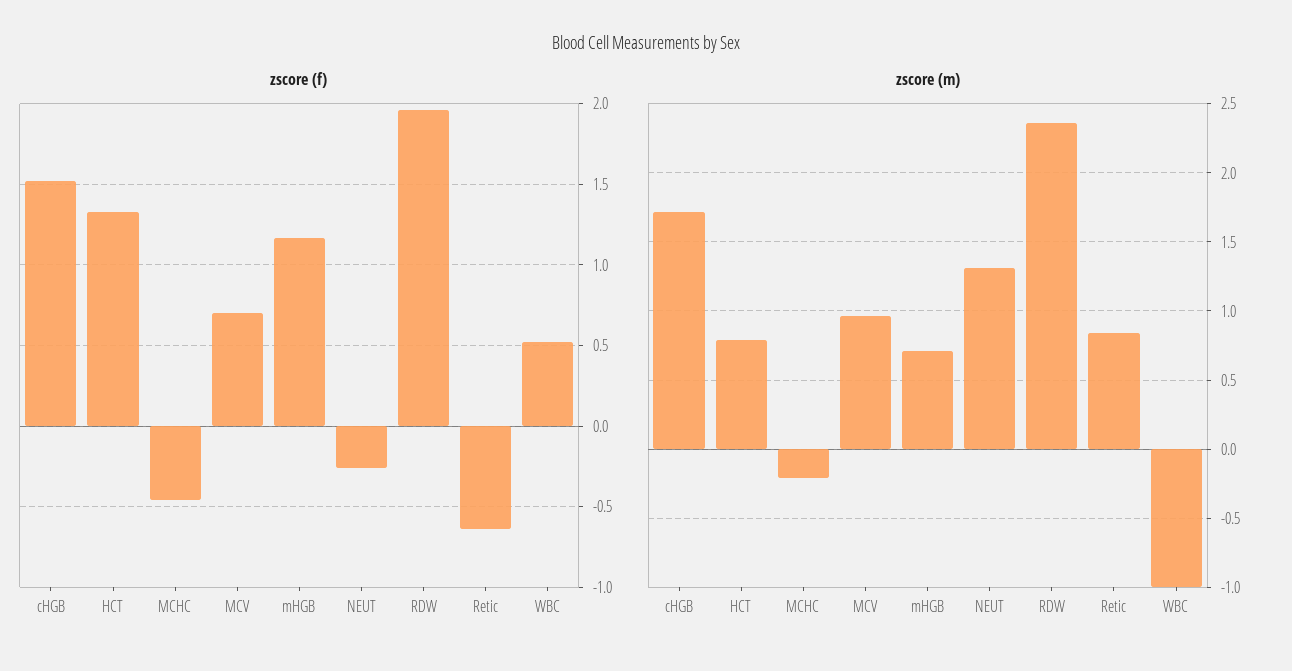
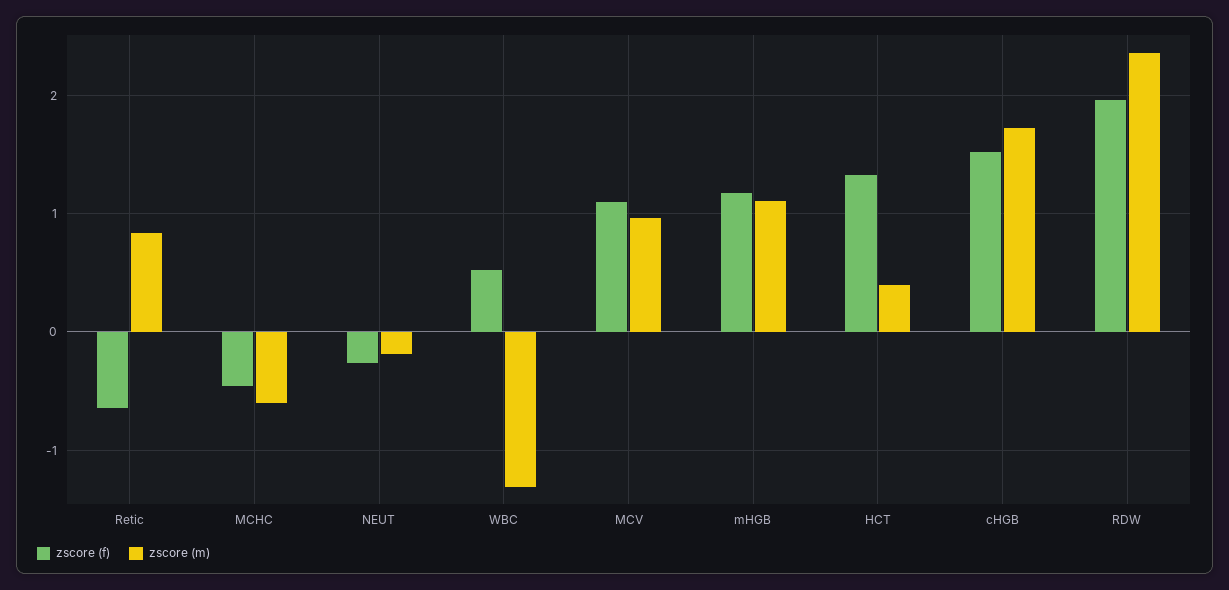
zscore (f), MCV: 0.7 -> 1.1
zscore (m), HCT: 0.8 -> 0.4
zscore (m), MCHC: -0.2 -> -0.6
zscore (m), mHGB: 0.7 -> 1.1
zscore (m), NEUT: 1.3 -> -0.2
zscore (m), WBC: -1 -> -1.3

